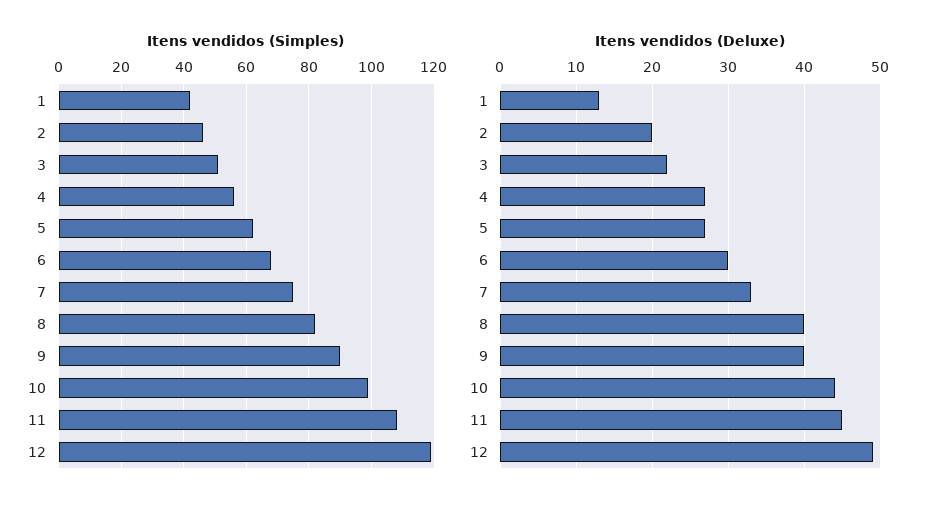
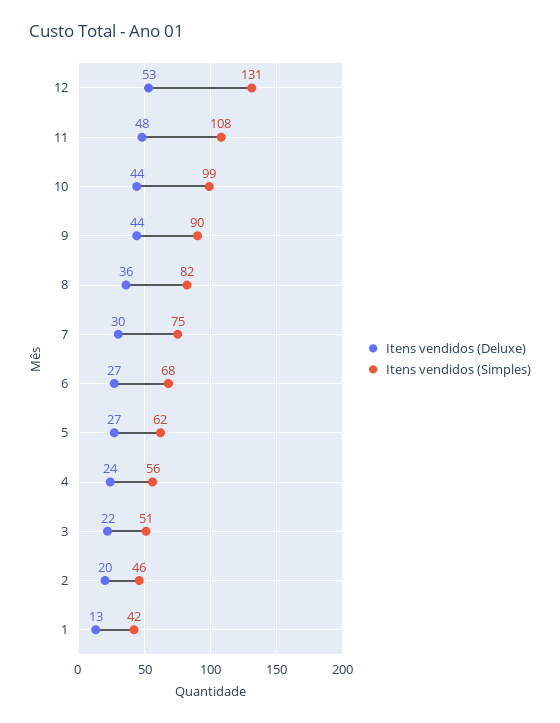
Itens vendidos (Simples), 12: 120 -> 131
Itens vendidos (Deluxe), 4: 27 -> 24
Itens vendidos (Deluxe), 6: 30 -> 27
Itens vendidos (Deluxe), 7: 33 -> 30
Itens vendidos (Deluxe), 8: 40 -> 36
Itens vendidos (Deluxe), 9: 40 -> 44
Itens vendidos (Deluxe), 11: 45 -> 48
Itens vendidos (Deluxe), 12: 49 -> 53

